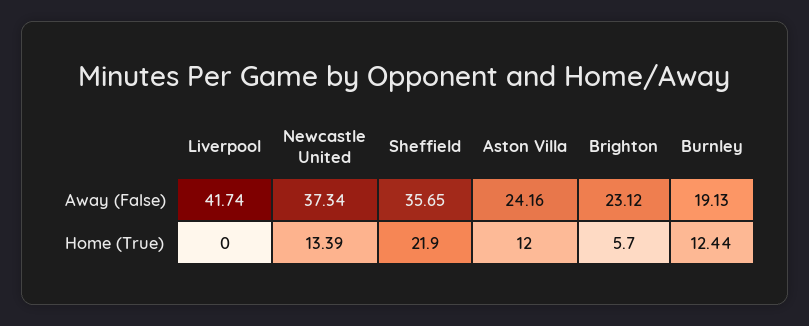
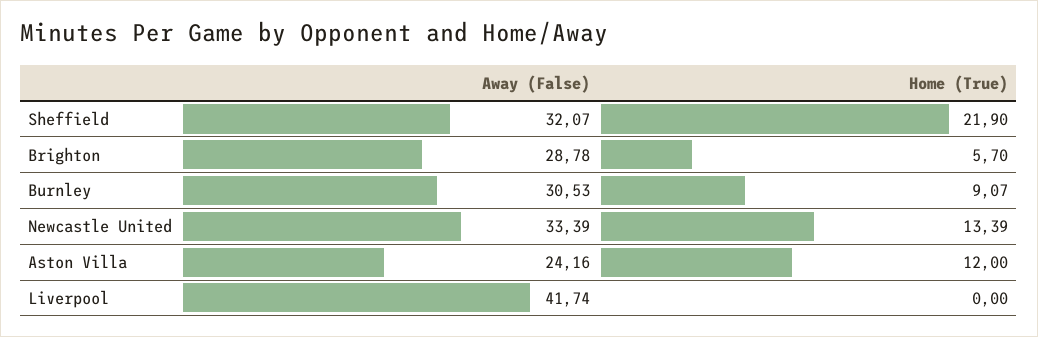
Newcastle United, Away (False): 37.34 -> 33.39
Sheffield, Away (False): 35.65 -> 32.07
Brighton, Away (False): 23.12 -> 28.78
Burnley, Away (False): 19.13 -> 30.53
Burnley, Home (True): 12.44 -> 9.07

